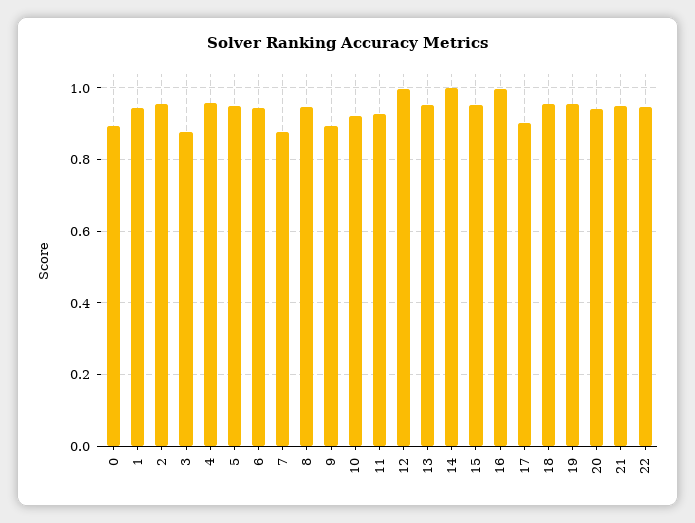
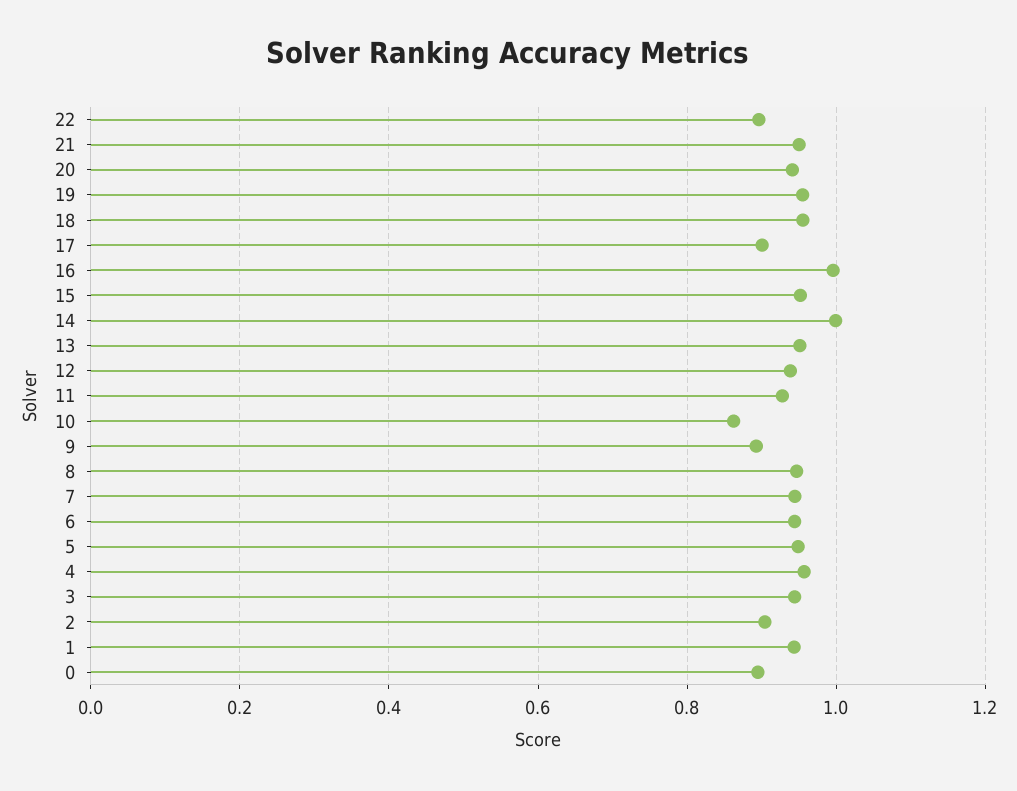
2: 0.96 -> 0.9
3: 0.88 -> 0.94
7: 0.88 -> 0.94
10: 0.92 -> 0.86
12: 1 -> 0.94
22: 0.94 -> 0.9

